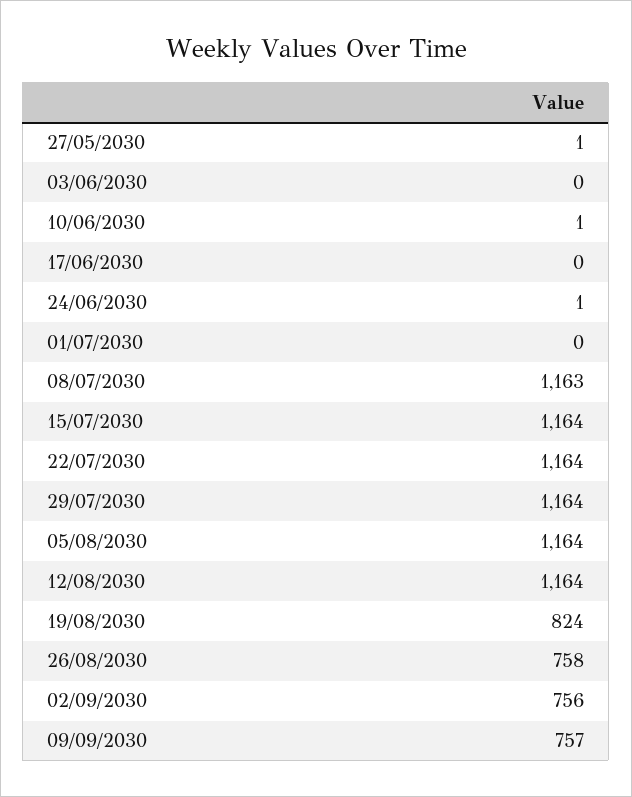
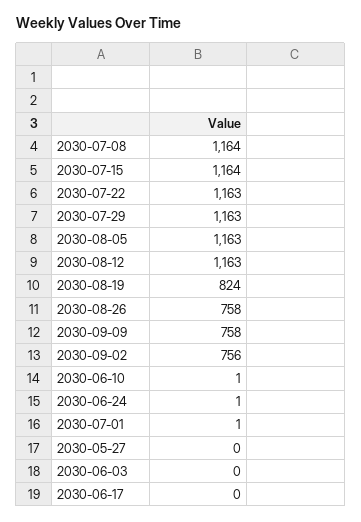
27/05/2030: 1 -> 0
01/07/2030: 0 -> 1
08/07/2030: 1163 -> 1164
22/07/2030: 1164 -> 1163
29/07/2030: 1164 -> 1163
05/08/2030: 1164 -> 1163
12/08/2030: 1164 -> 1163
09/09/2030: 757 -> 758

